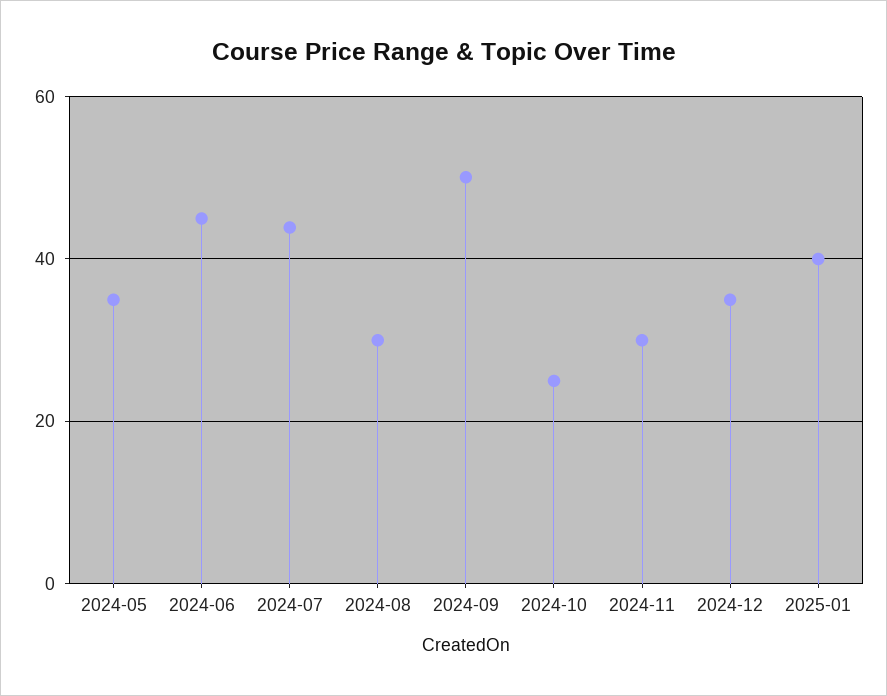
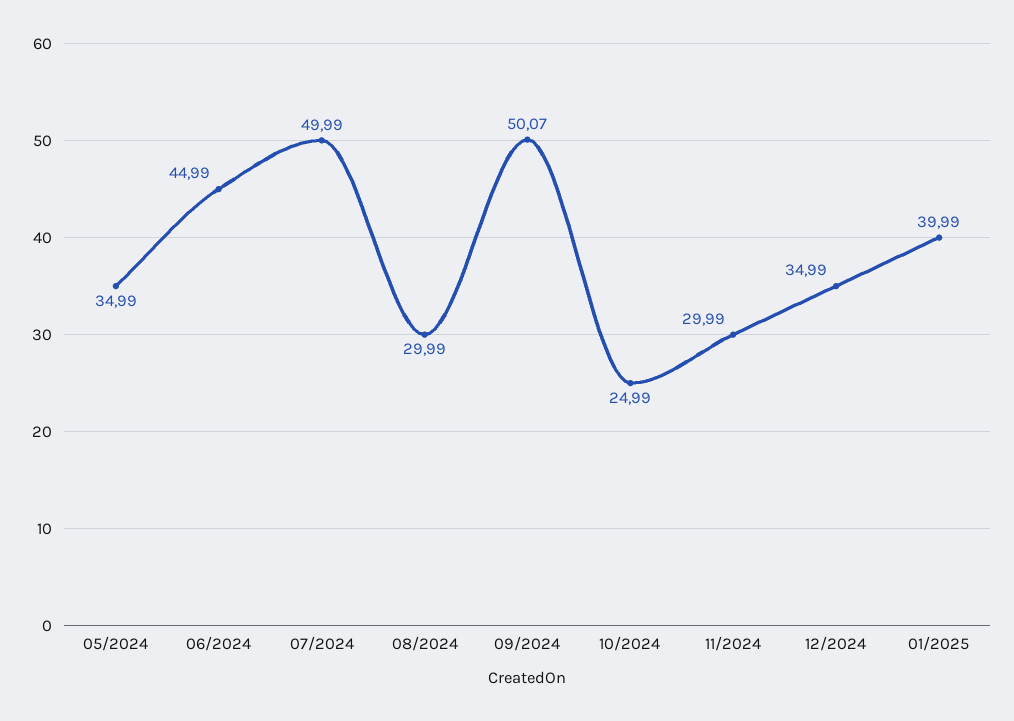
2024-07: 44 -> 49.99

